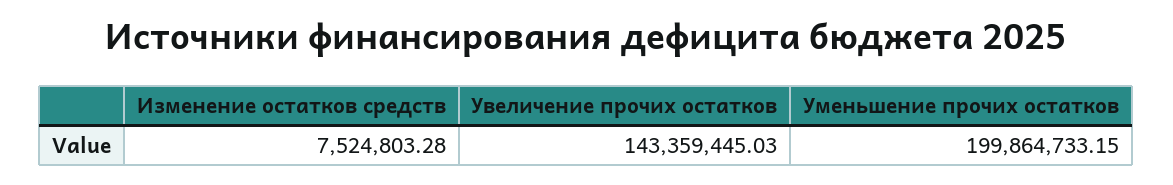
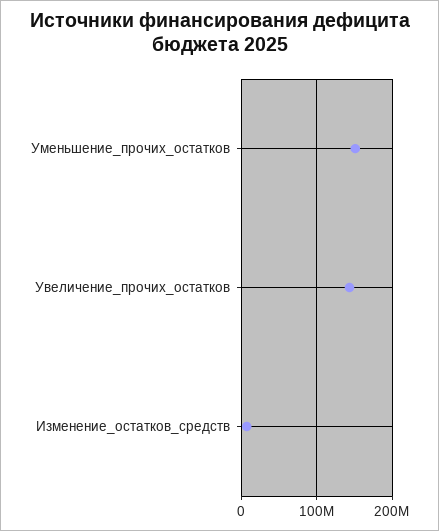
Уменьшение прочих остатков: 199864733.15 -> 150000000

